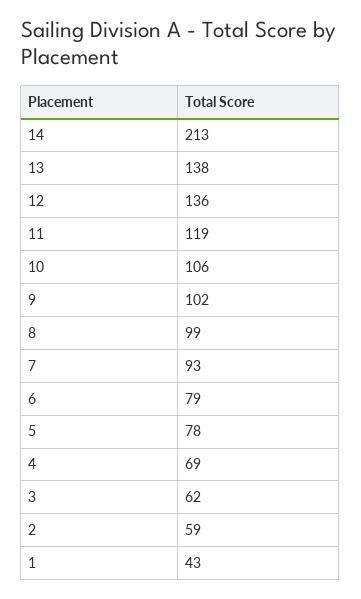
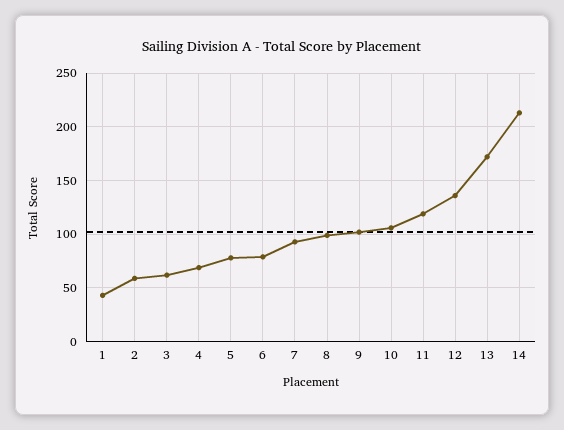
13: 138 -> 170

